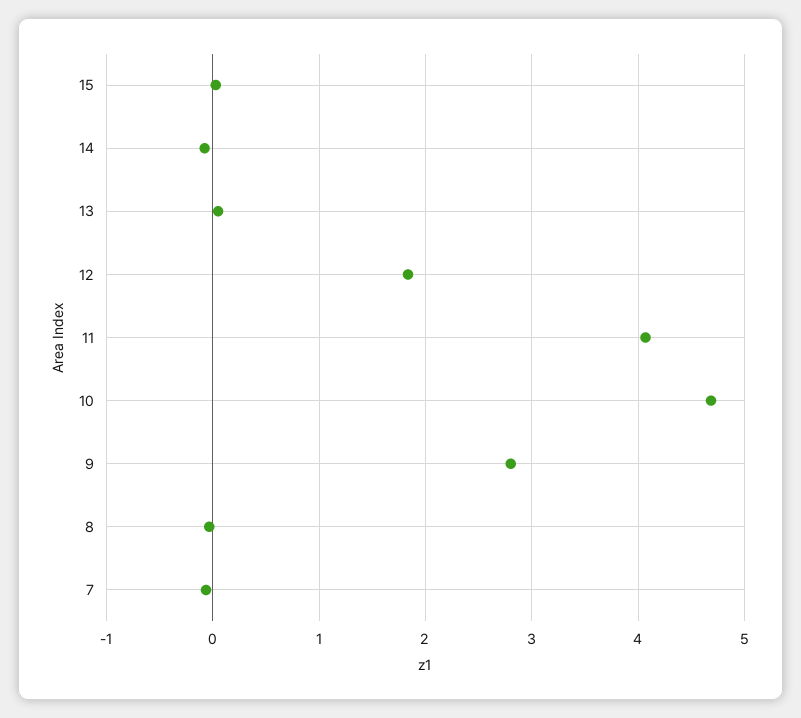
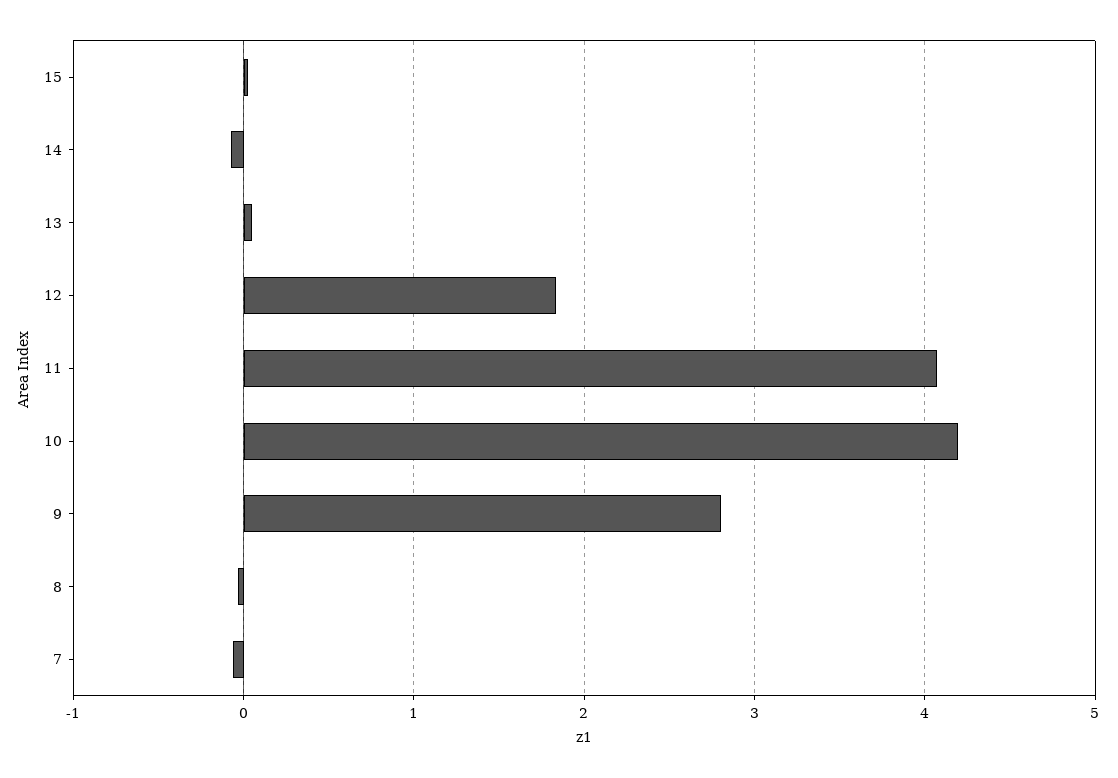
10: 4.7 -> 4.2

